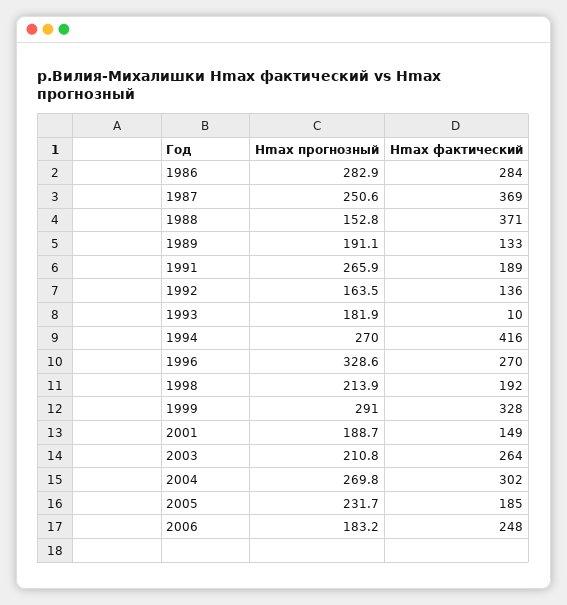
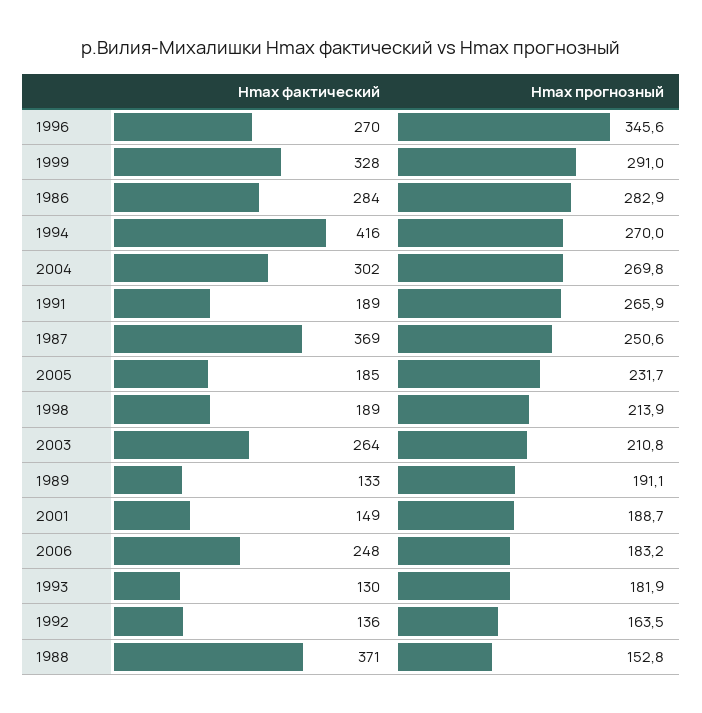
Hmax фактический, 1993: 10 -> 130
Hmax прогнозный, 1996: 328.6 -> 345.6
Hmax фактический, 1998: 192 -> 189

